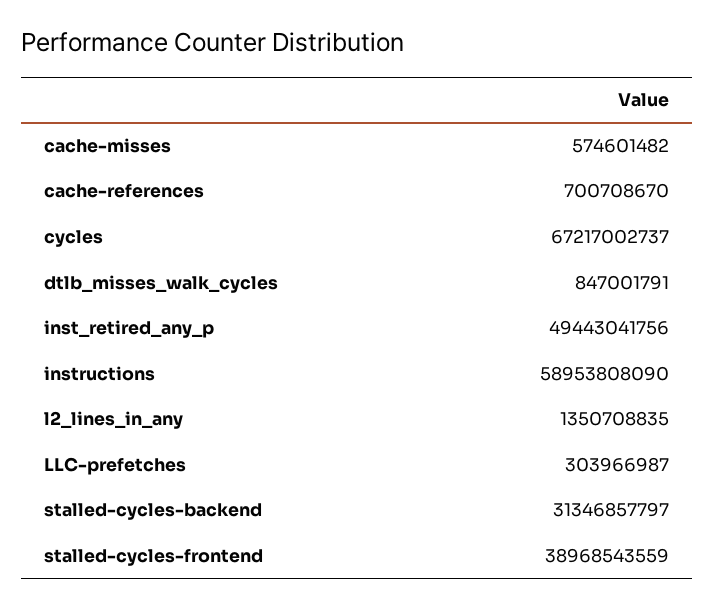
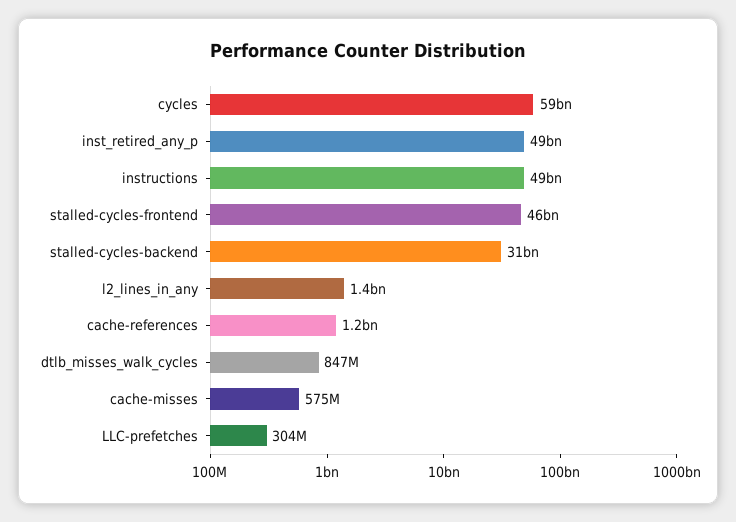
cache-references: 700708670 -> 1200000000
cycles: 67217002737 -> 59000000000
instructions: 58953808090 -> 49000000000
stalled-cycles-frontend: 38968543559 -> 46000000000

